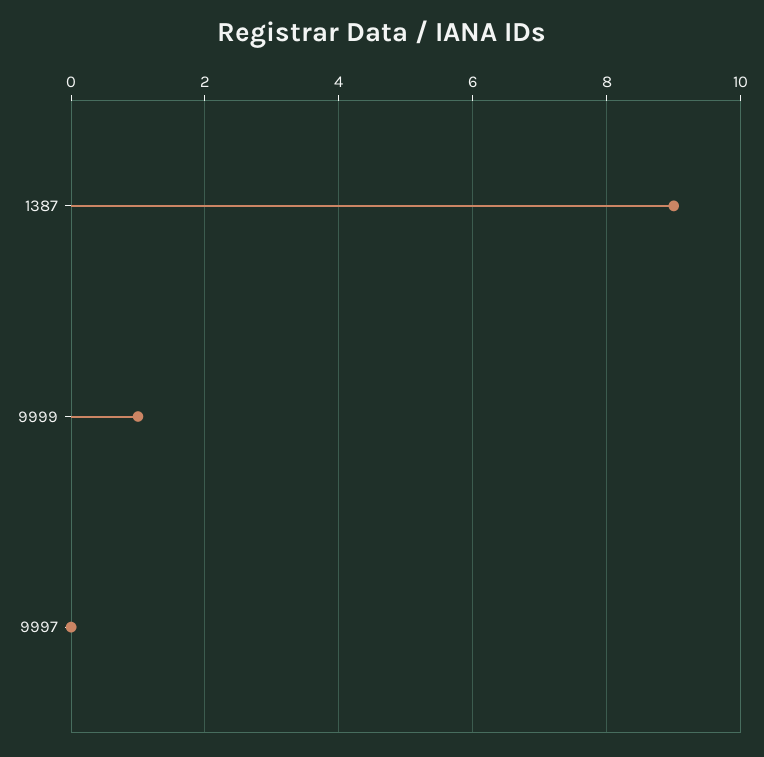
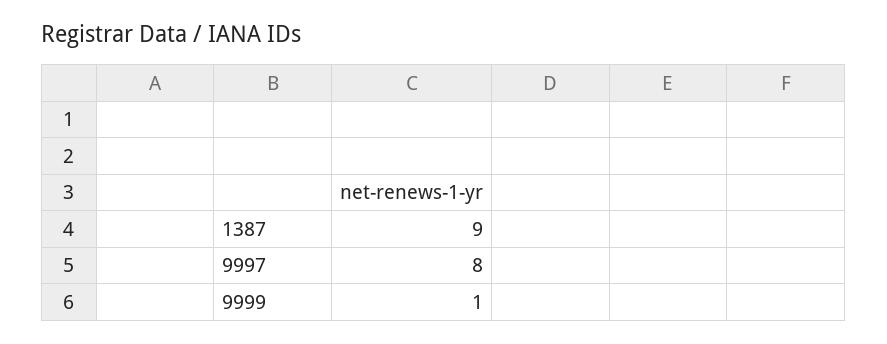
9997: 0 -> 8

